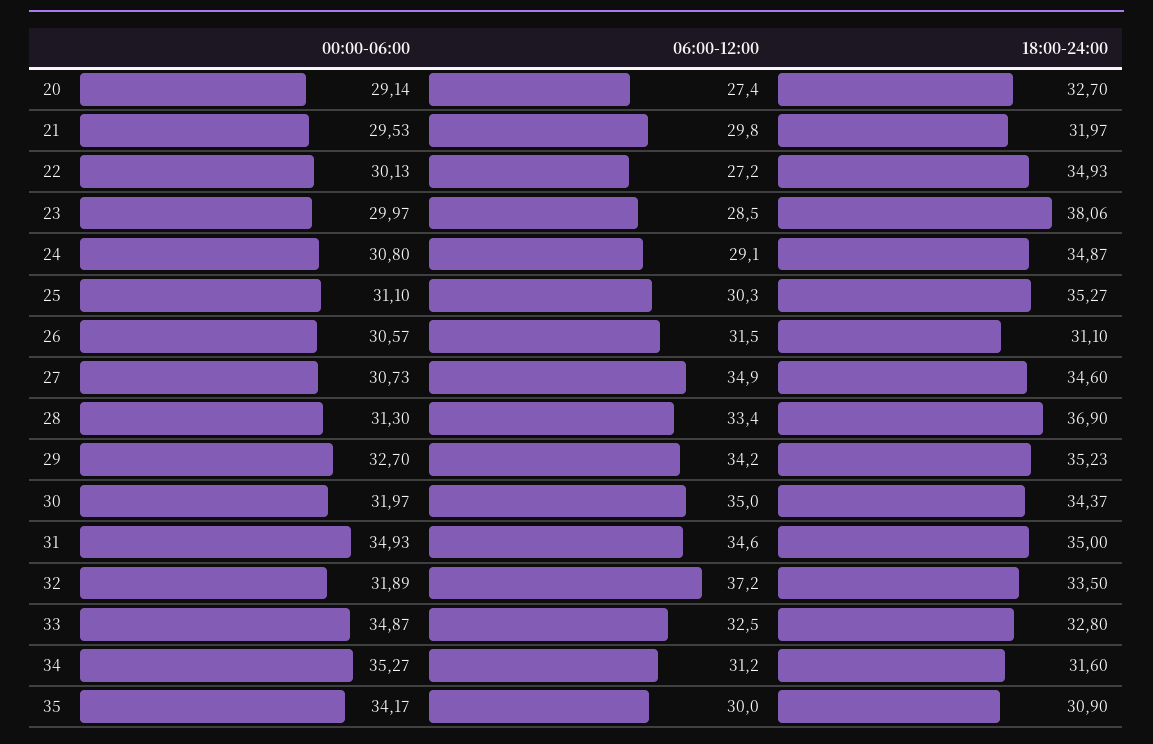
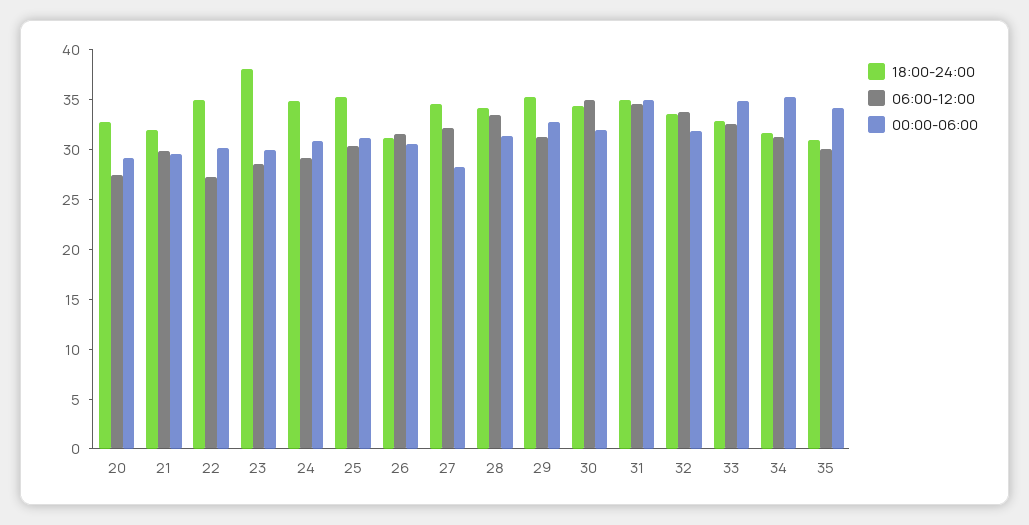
00:00-06:00, 27: 30.73 -> 28
06:00-12:00, 27: 34.9 -> 32
18:00-24:00, 28: 36.9 -> 34
06:00-12:00, 29: 34.2 -> 31
06:00-12:00, 32: 37.2 -> 34

